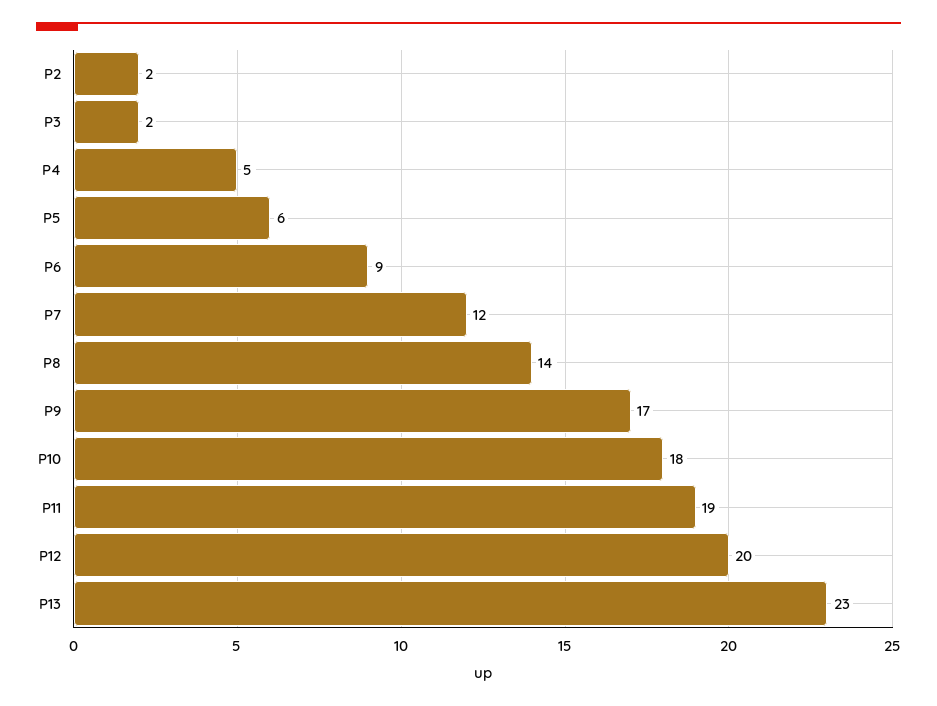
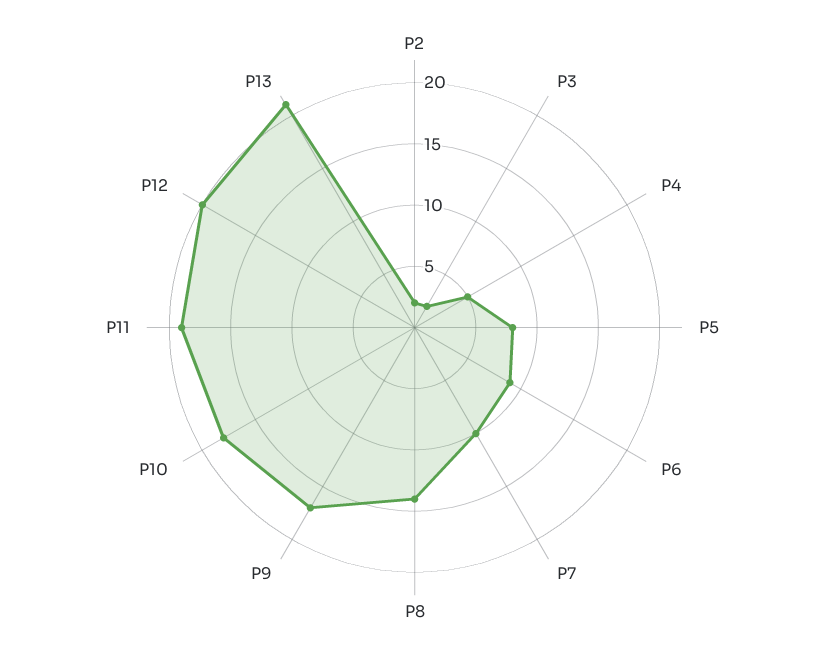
P5: 6 -> 8
P7: 12 -> 10
P13: 23 -> 21

